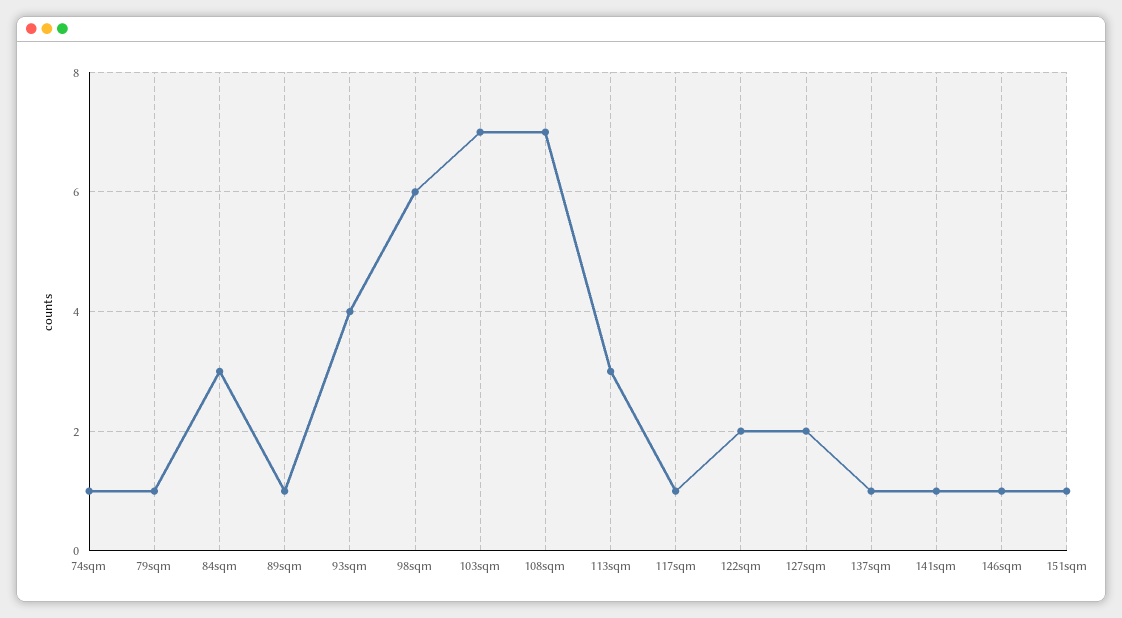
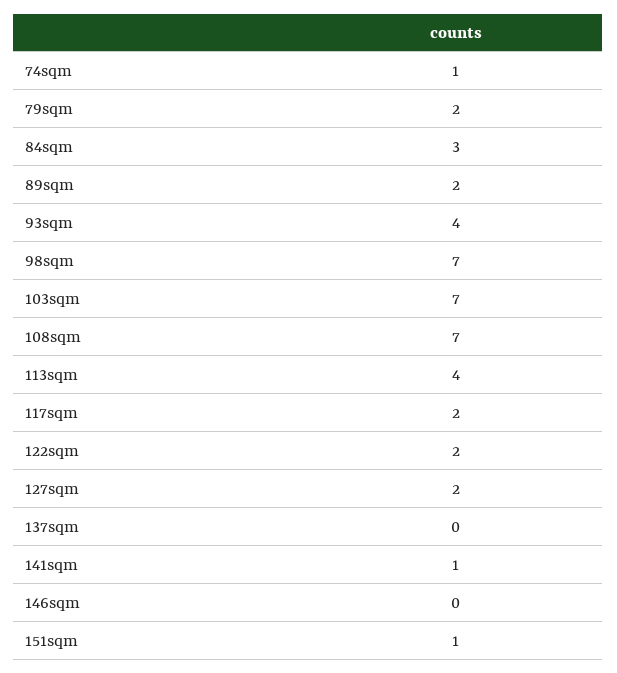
79sqm: 1 -> 2
89sqm: 1 -> 2
98sqm: 6 -> 7
113sqm: 3 -> 4
117sqm: 1 -> 2
137sqm: 1 -> 0
146sqm: 1 -> 0

